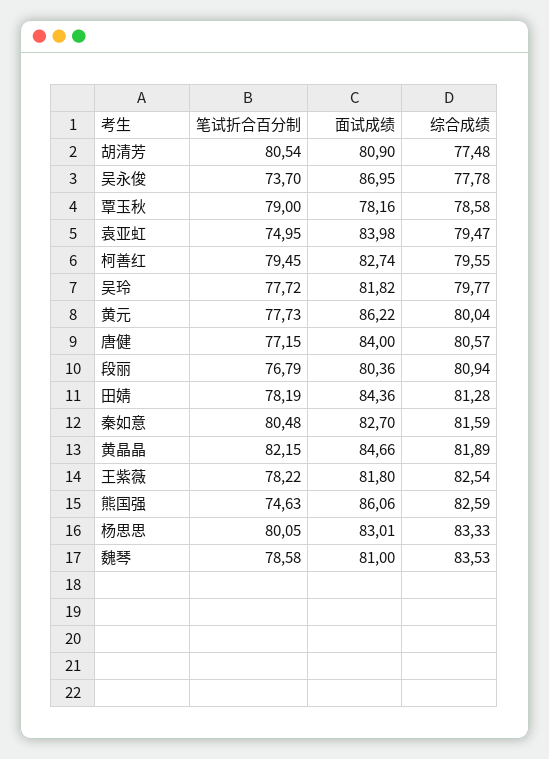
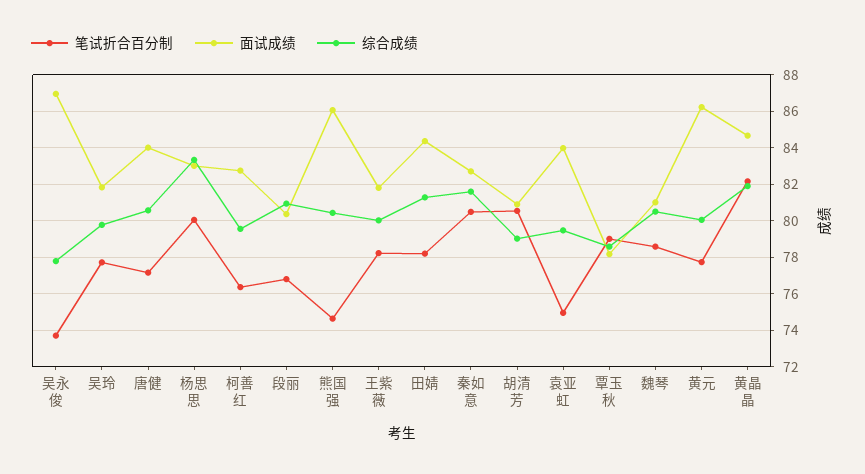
综合成绩, 胡清芳: 77.48 -> 79
笔试折合百分制, 柯善红: 79.45 -> 76.5
综合成绩, 王紫薇: 82.54 -> 80
综合成绩, 熊国强: 82.59 -> 80.5
综合成绩, 魏琴: 83.53 -> 80.5

